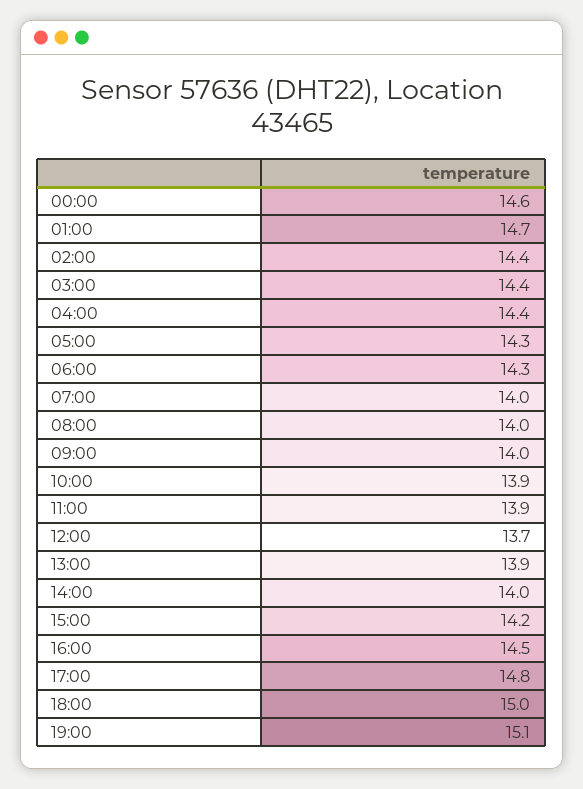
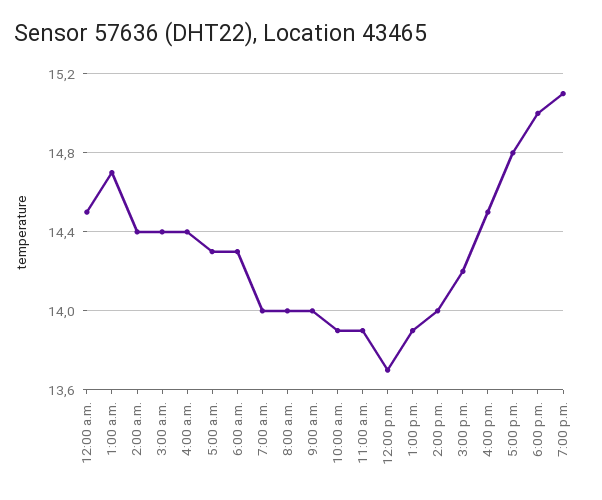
00:00: 14.6 -> 14.5

